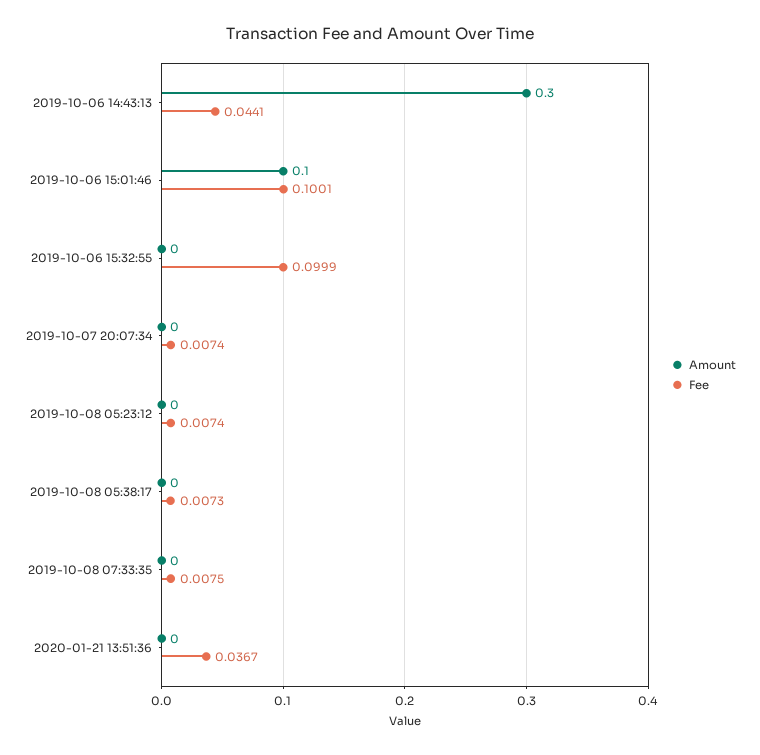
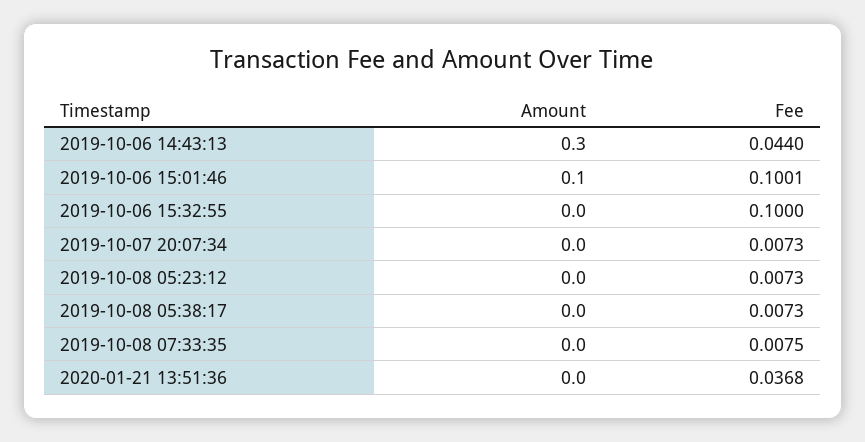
Fee, 2019-10-06 14:43:13: 0.0441 -> 0.044
Fee, 2019-10-06 15:32:55: 0.0999 -> 0.1
Fee, 2019-10-07 20:07:34: 0.0074 -> 0.0073
Fee, 2019-10-08 05:23:12: 0.0074 -> 0.0073
Fee, 2020-01-21 13:51:36: 0.0367 -> 0.0368

